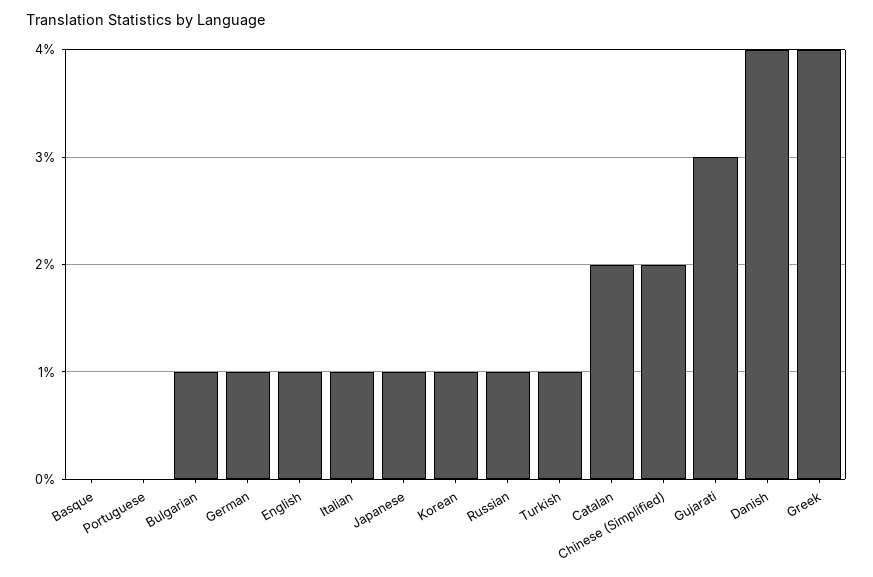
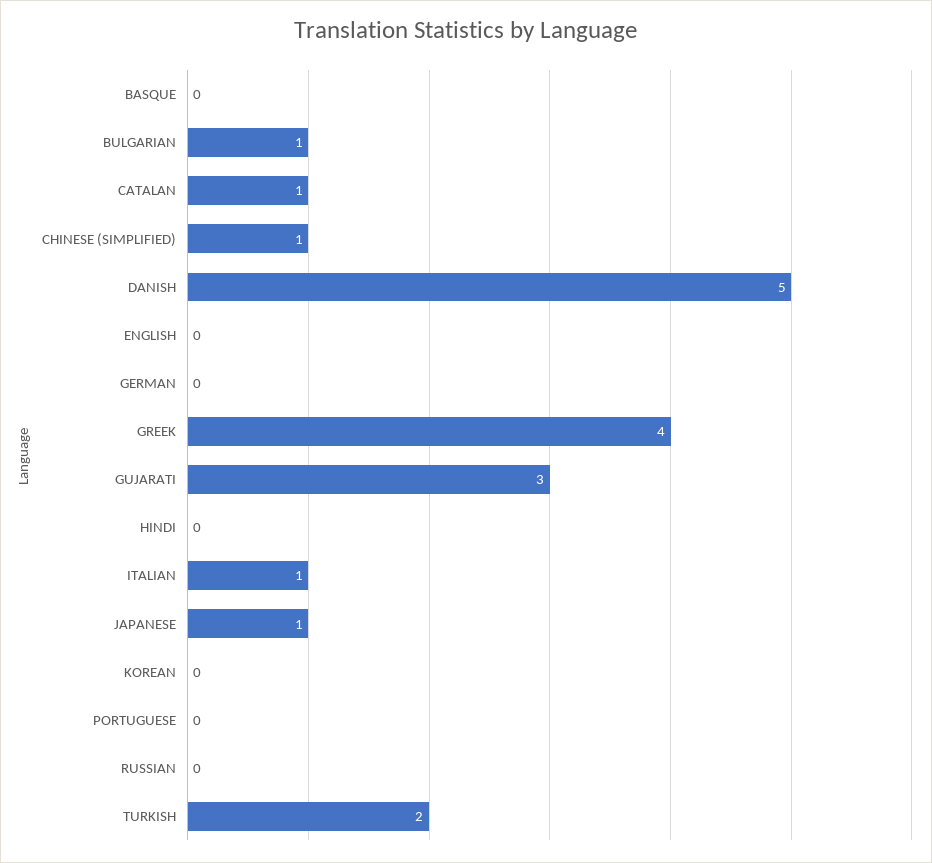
German: 1 -> 0
English: 1 -> 0
Korean: 1 -> 0
Russian: 1 -> 0
Turkish: 1 -> 2
Catalan: 2 -> 1
Chinese (Simplified): 2 -> 1
Danish: 4 -> 5
HINDI: none -> 0

